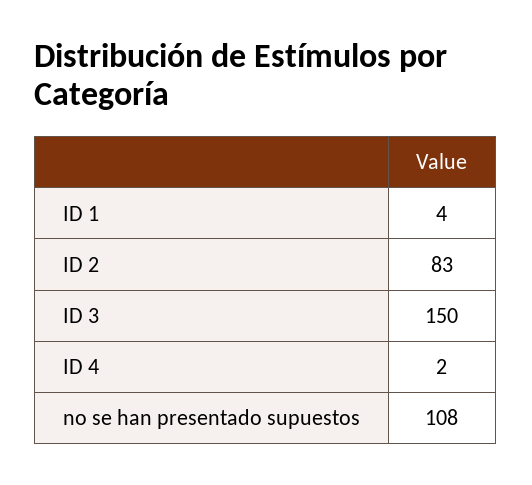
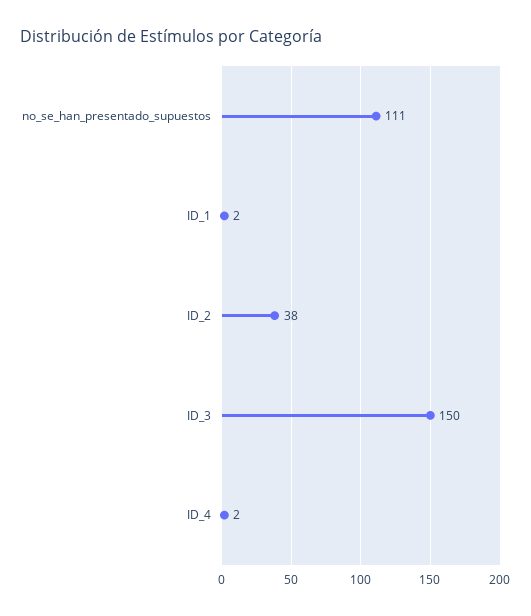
ID 1: 4 -> 2
ID 2: 83 -> 38
no se han presentado supuestos: 108 -> 111

